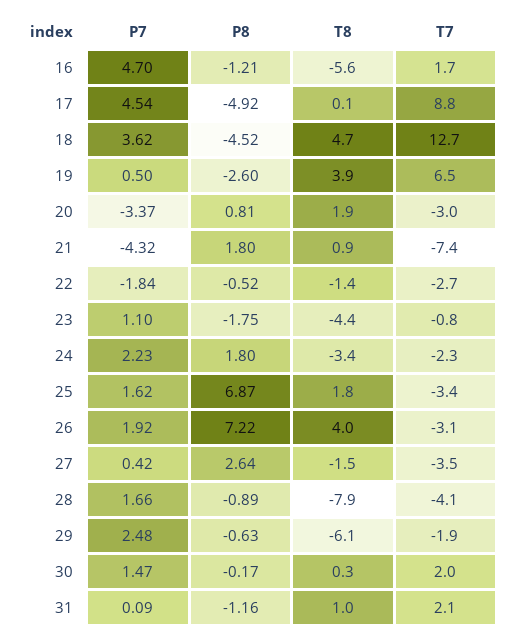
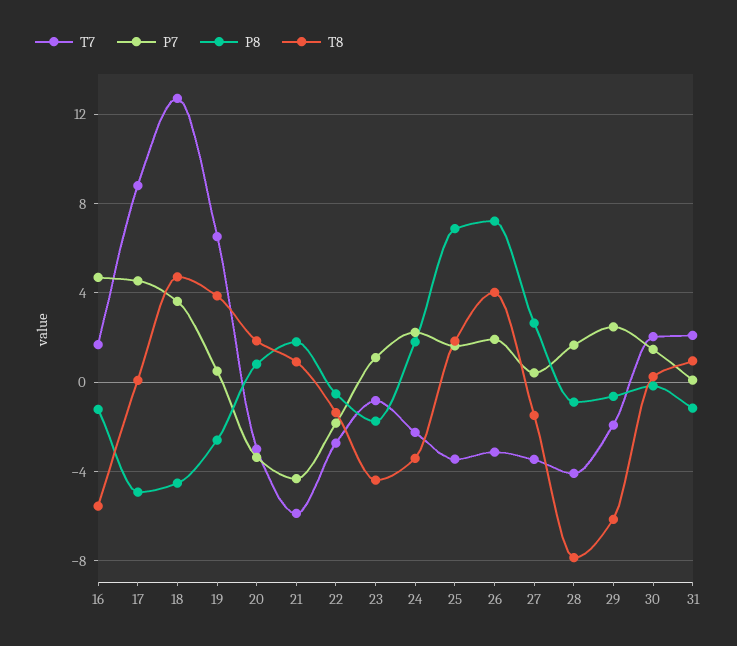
T7, 21: -7.4 -> -6

